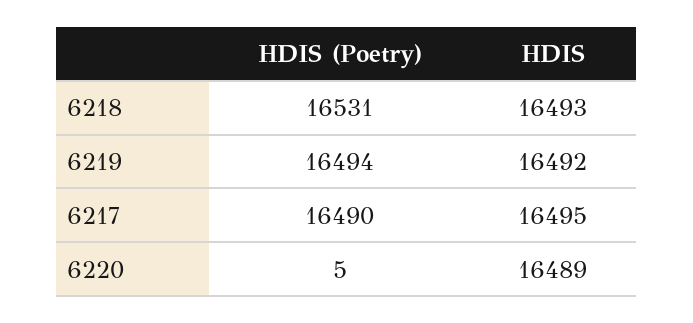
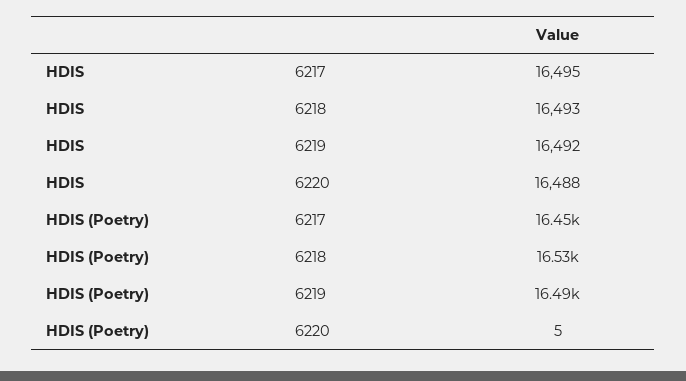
HDIS (Poetry), 6217: 16490 -> 16450
HDIS, 6220: 16489 -> 16488

